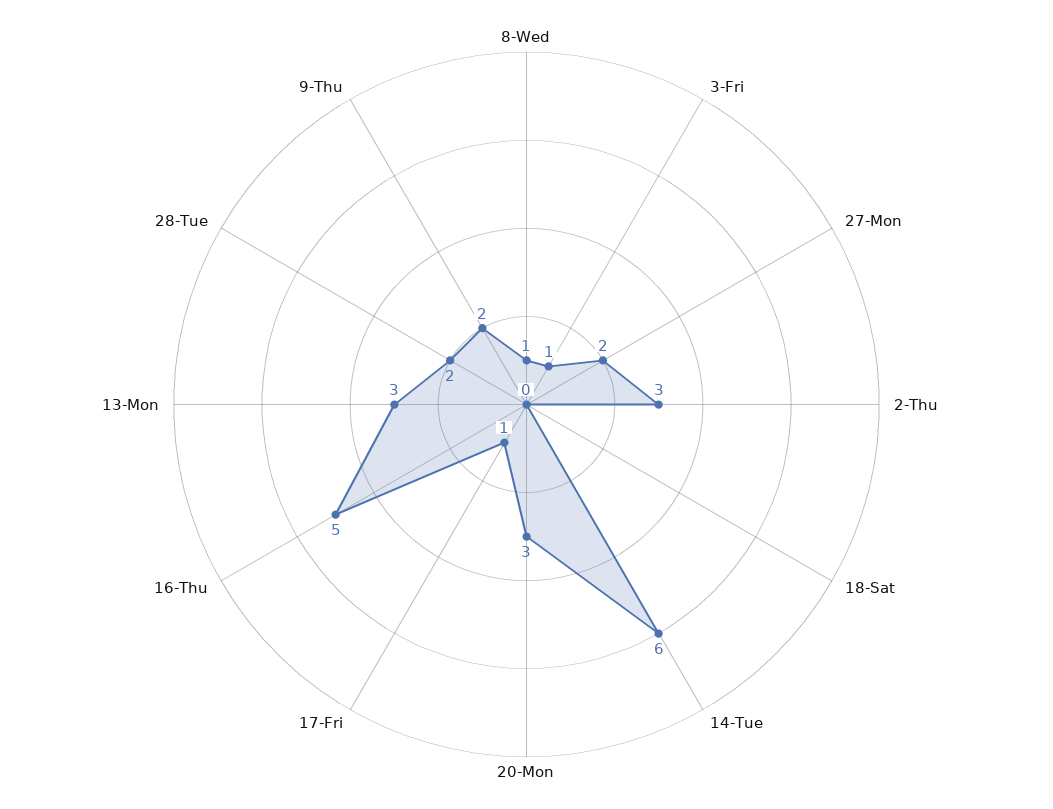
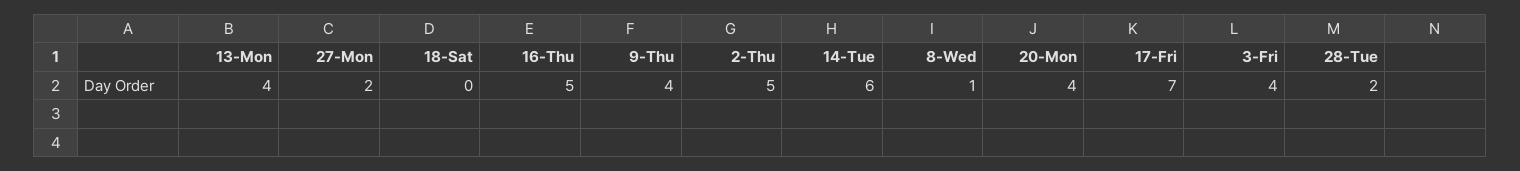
3-Fri: 1 -> 4
2-Thu: 3 -> 5
20-Mon: 3 -> 4
17-Fri: 1 -> 7
13-Mon: 3 -> 4
9-Thu: 2 -> 4

